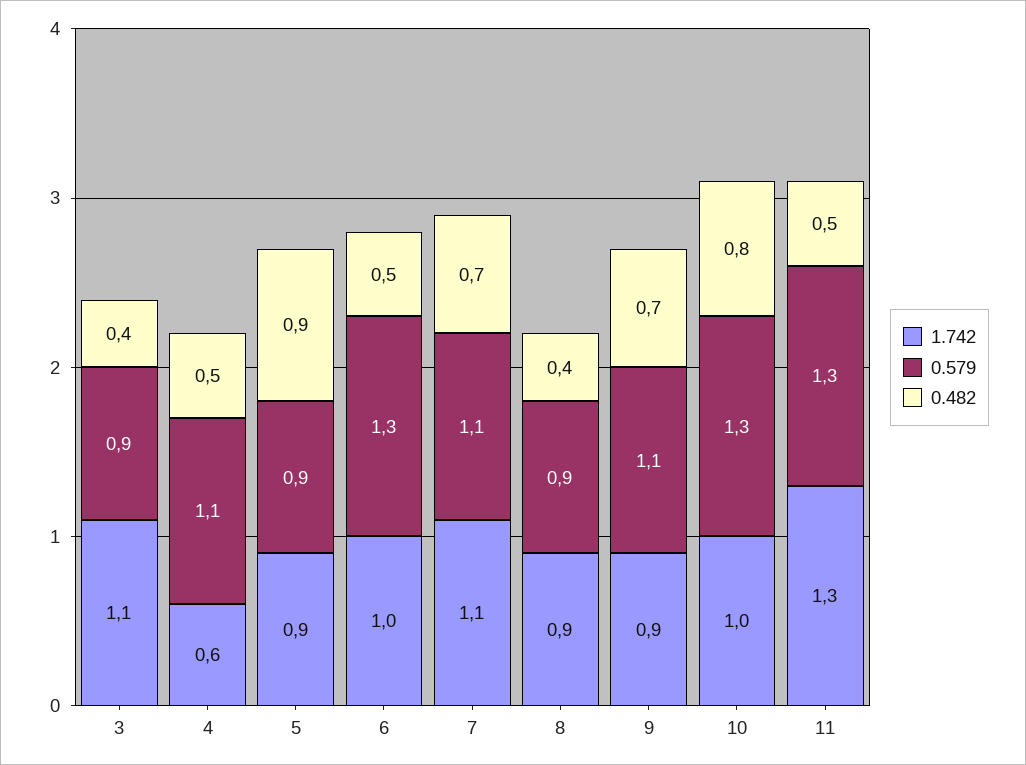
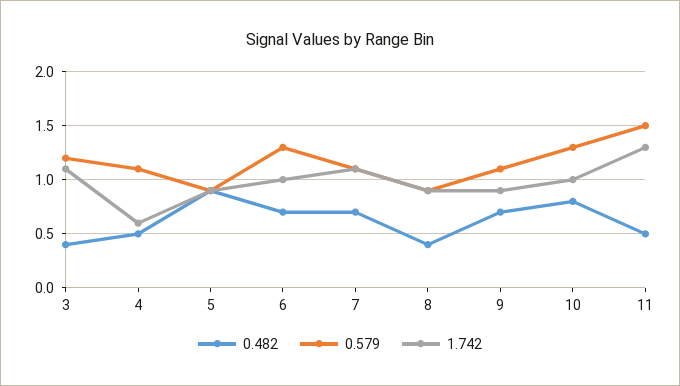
0.579, 3: 0.9 -> 1.2
0.482, 6: 0.5 -> 0.7
0.579, 11: 1.3 -> 1.5

